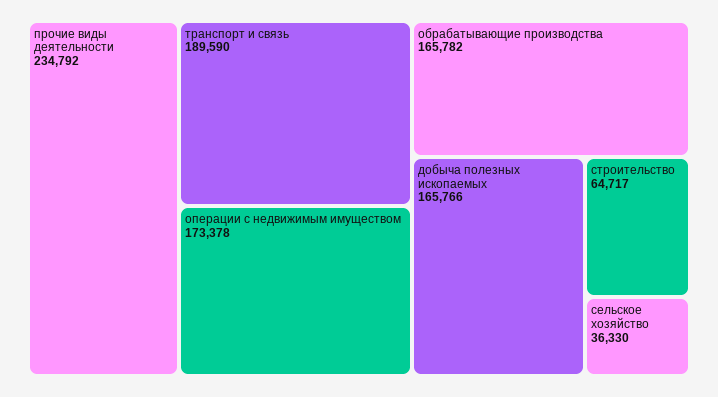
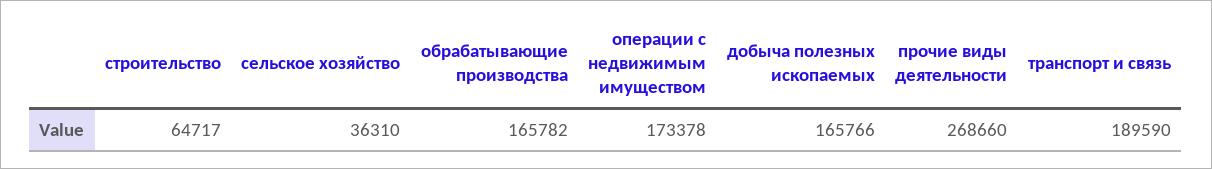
прочие виды деятельности: 234792 -> 268660
сельское хозяйство: 36330 -> 36310

